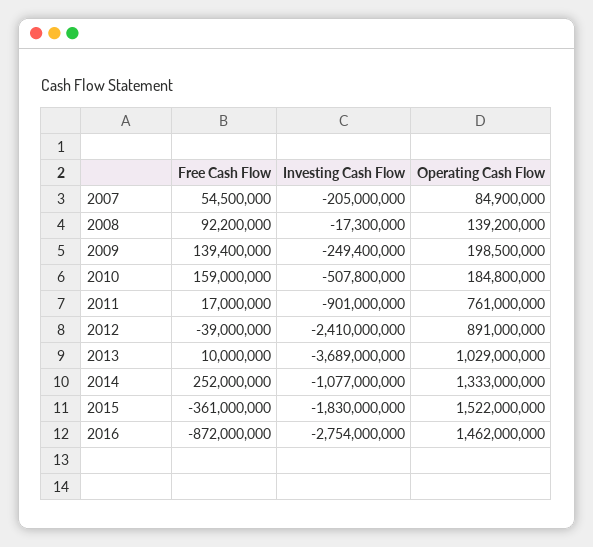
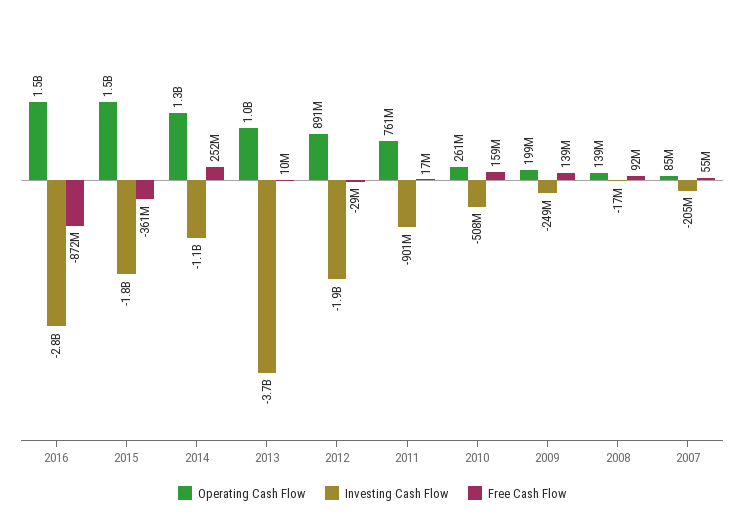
Operating Cash Flow, 2010: 184800000 -> 261000000
Free Cash Flow, 2012: -39000000 -> -29000000
Investing Cash Flow, 2012: -2410000000 -> -1900000000

